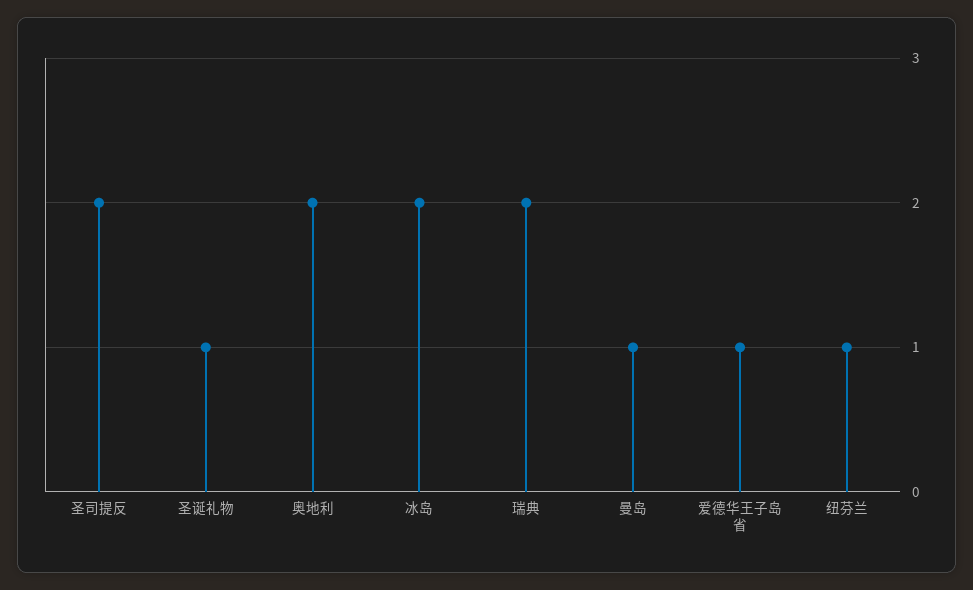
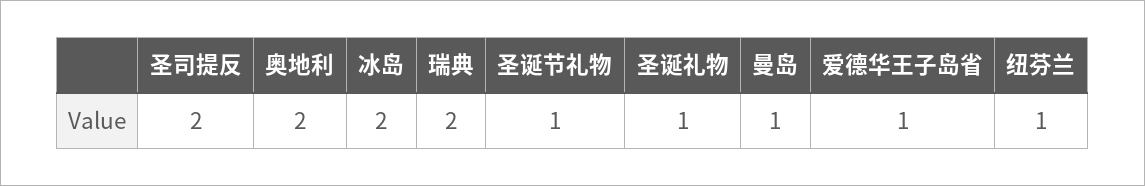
圣诞节礼物: none -> 1

